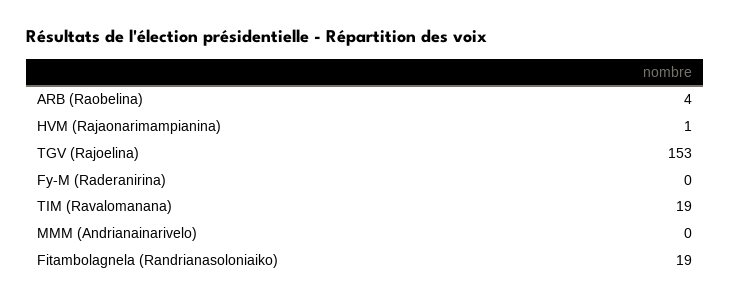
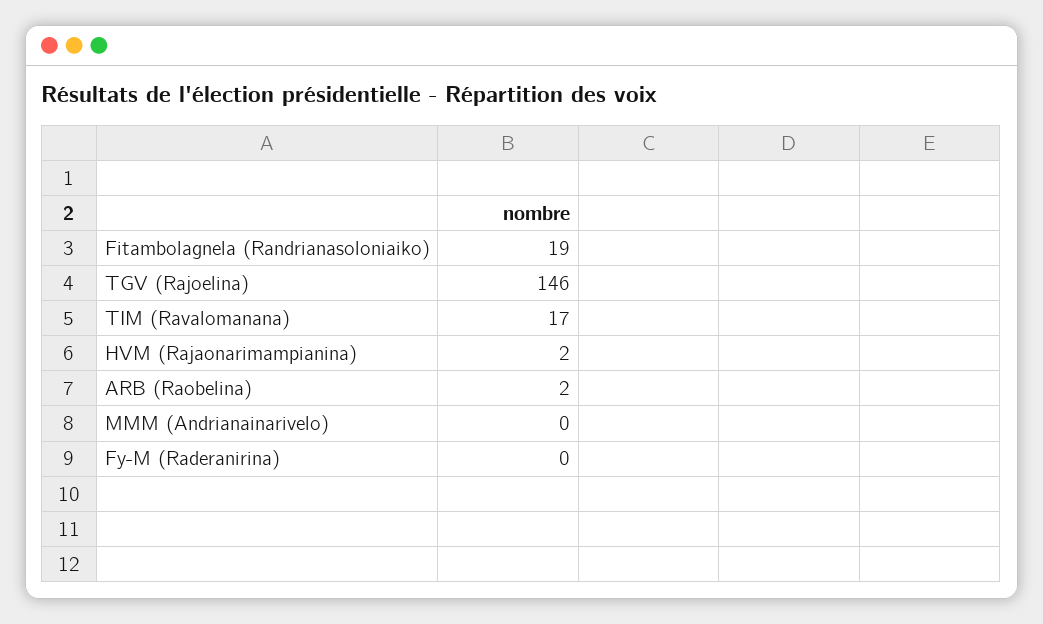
ARB (Raobelina): 4 -> 2
HVM (Rajaonarimampianina): 1 -> 2
TGV (Rajoelina): 153 -> 146
TIM (Ravalomanana): 19 -> 17

